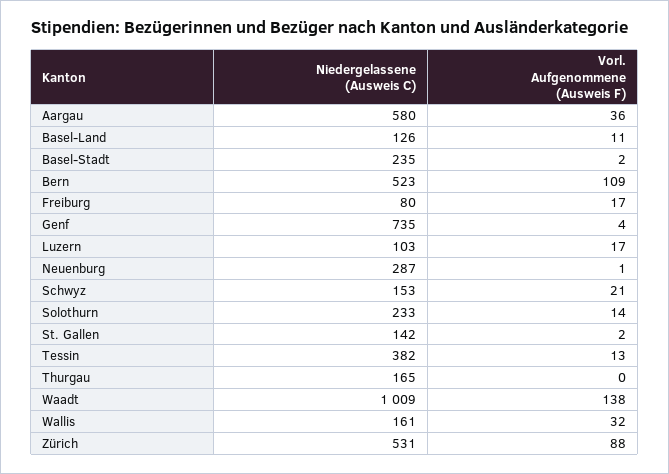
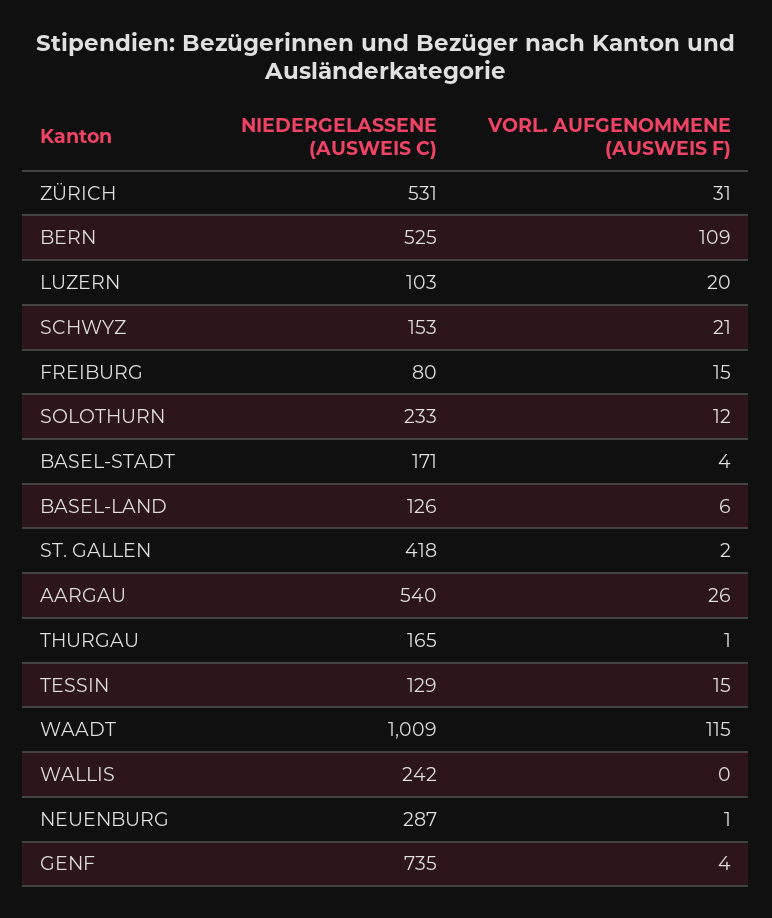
Niedergelassene (Ausweis C), Aargau: 580 -> 540
Vorl. Aufgenommene (Ausweis F), Aargau: 36 -> 26
Vorl. Aufgenommene (Ausweis F), Basel-Land: 11 -> 6
Niedergelassene (Ausweis C), Basel-Stadt: 235 -> 171
Vorl. Aufgenommene (Ausweis F), Basel-Stadt: 2 -> 4
Niedergelassene (Ausweis C), Bern: 523 -> 525
Vorl. Aufgenommene (Ausweis F), Freiburg: 17 -> 15
Vorl. Aufgenommene (Ausweis F), Luzern: 17 -> 20
Vorl. Aufgenommene (Ausweis F), Solothurn: 14 -> 12
Niedergelassene (Ausweis C), St. Gallen: 142 -> 418
Niedergelassene (Ausweis C), Tessin: 382 -> 129
Vorl. Aufgenommene (Ausweis F), Tessin: 13 -> 15
Vorl. Aufgenommene (Ausweis F), Thurgau: 0 -> 1
Vorl. Aufgenommene (Ausweis F), Waadt: 138 -> 115
Niedergelassene (Ausweis C), Wallis: 161 -> 242
Vorl. Aufgenommene (Ausweis F), Wallis: 32 -> 0
Vorl. Aufgenommene (Ausweis F), Zürich: 88 -> 31

